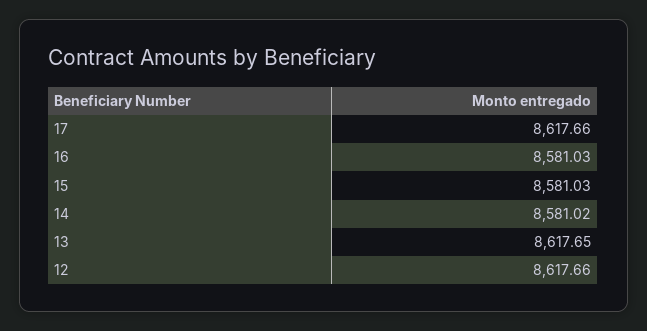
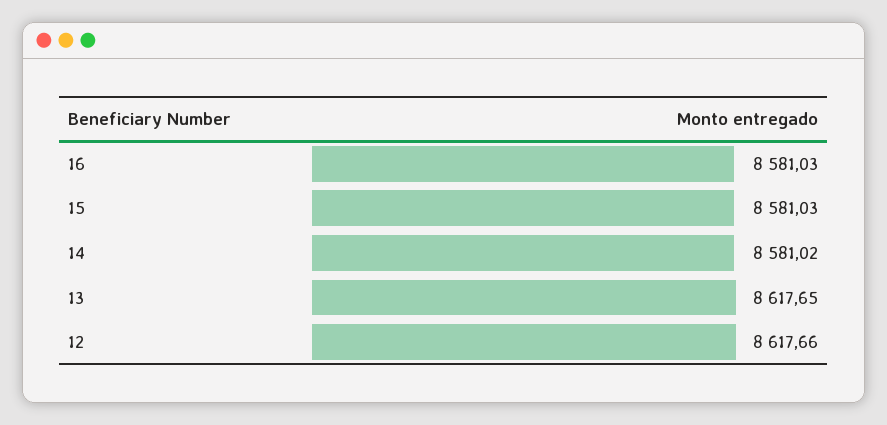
17: 8617.66 -> none

